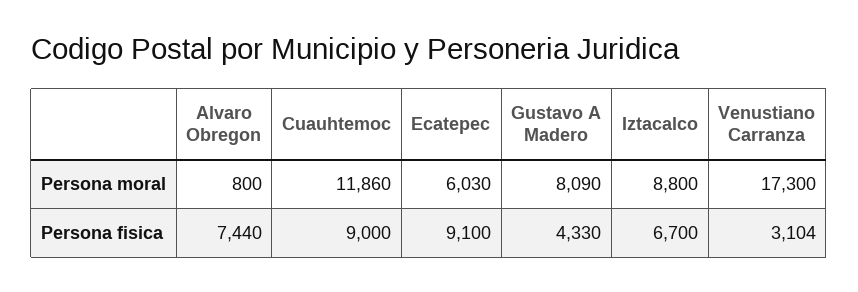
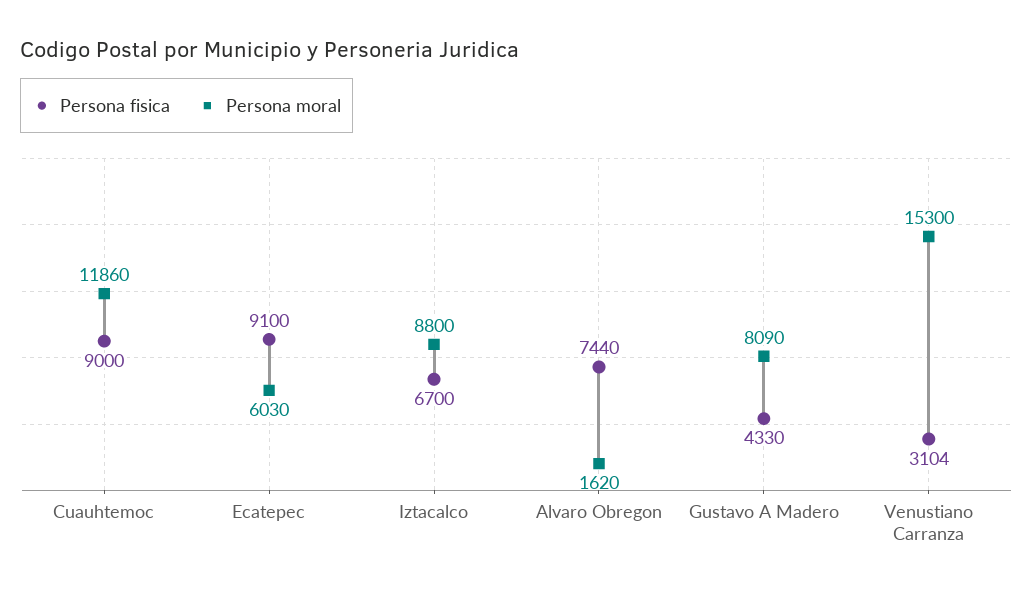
Persona moral, Alvaro Obregon: 800 -> 1620
Persona moral, Venustiano Carranza: 17300 -> 15300

